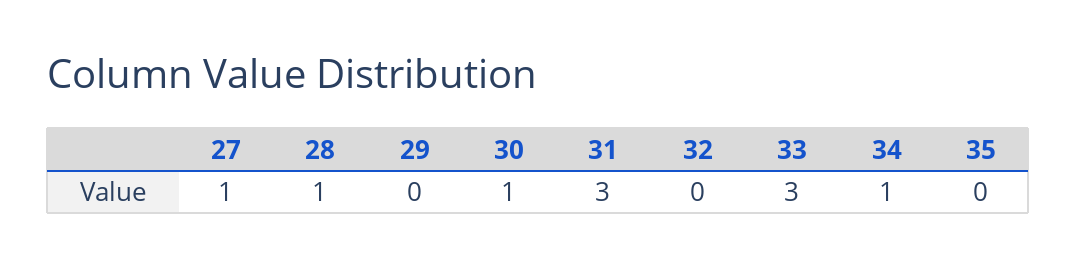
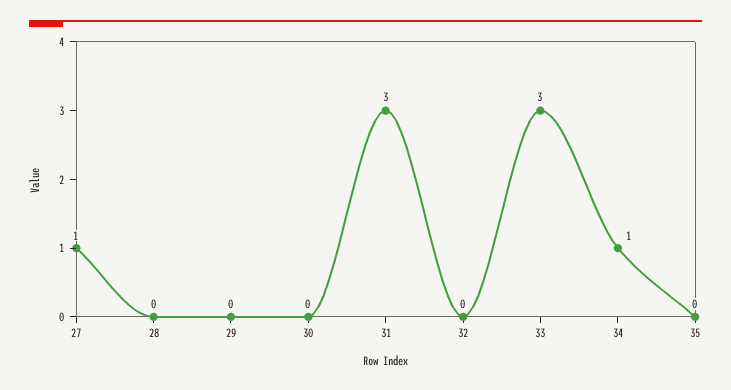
28: 1 -> 0
30: 1 -> 0

